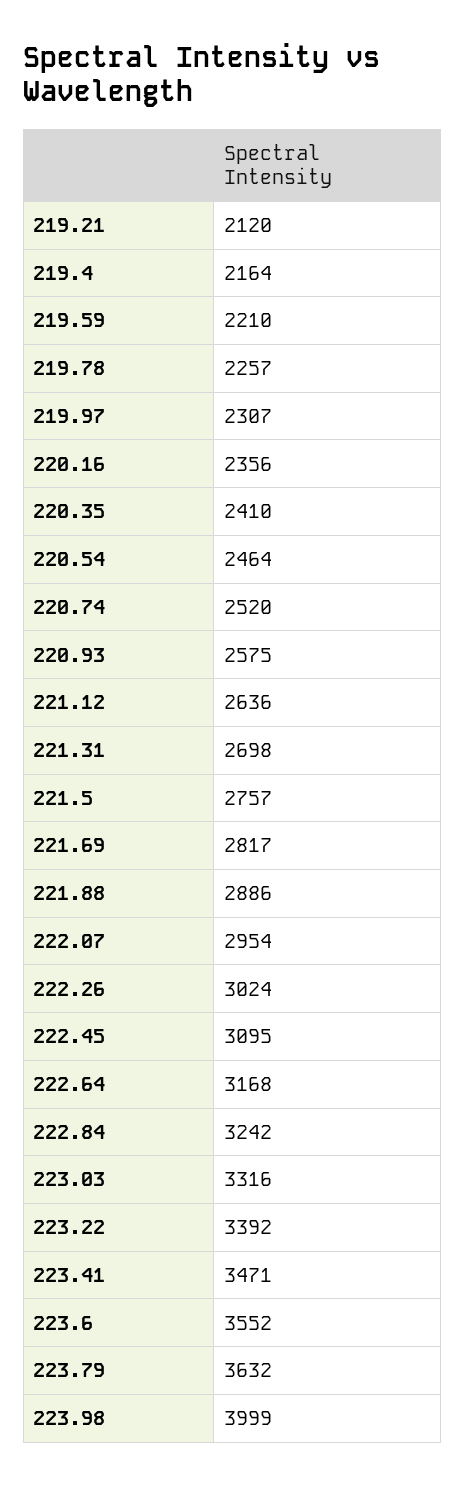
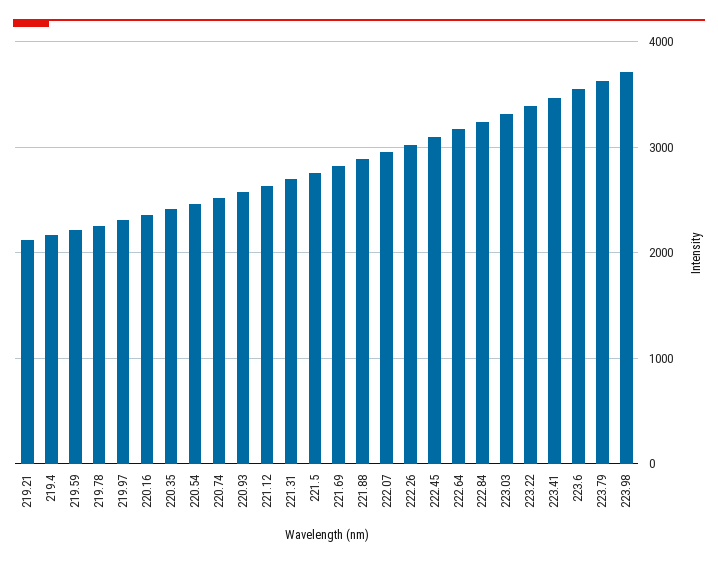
223.98: 3999 -> 3700

